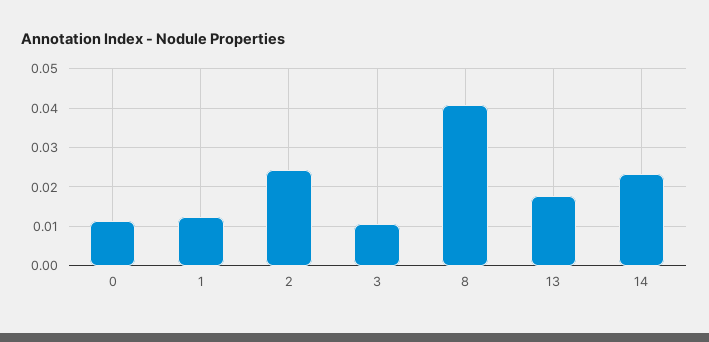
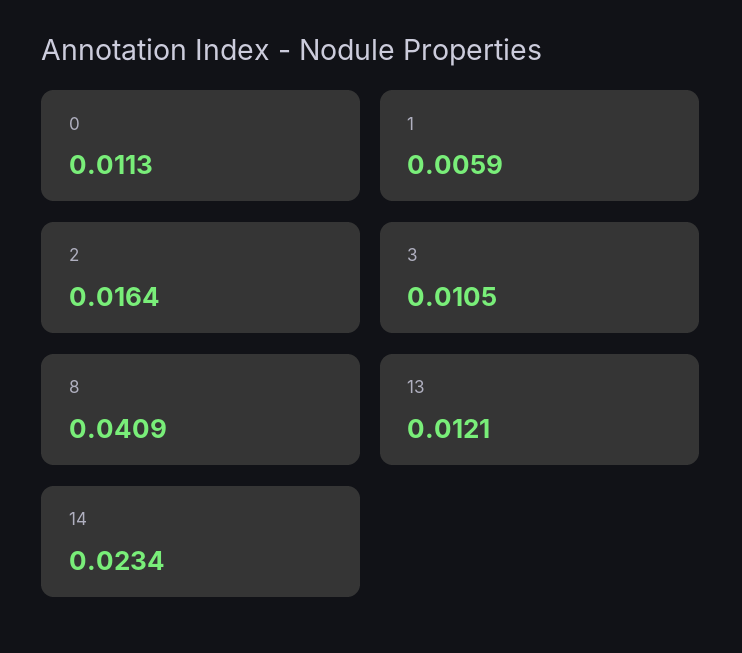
1: 0.012 -> 0.0059
2: 0.024 -> 0.0164
13: 0.018 -> 0.0121

